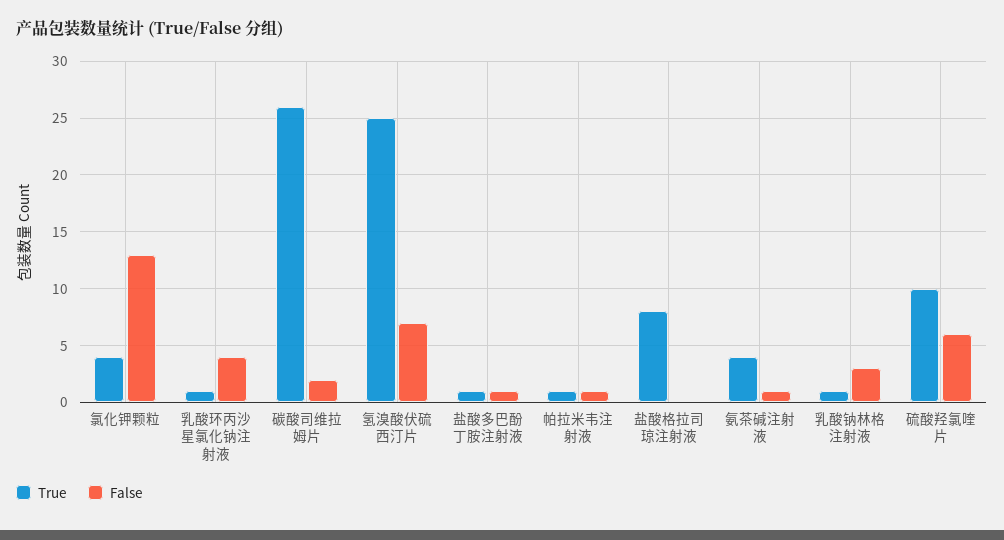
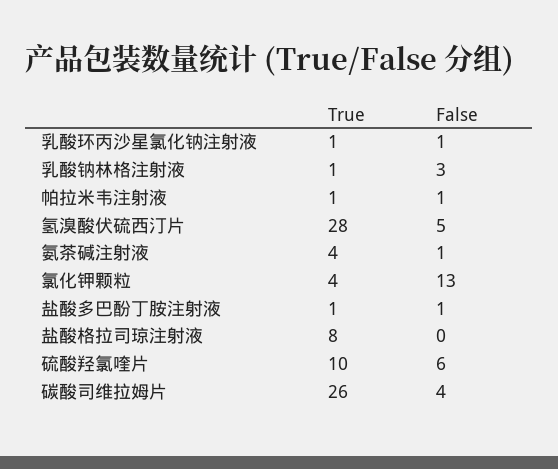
False, 乳酸环丙沙星氯化钠注射液: 4 -> 1
False, 碳酸司维拉姆片: 2 -> 4
True, 氢溴酸伏硫西汀片: 25 -> 28
False, 氢溴酸伏硫西汀片: 7 -> 5

